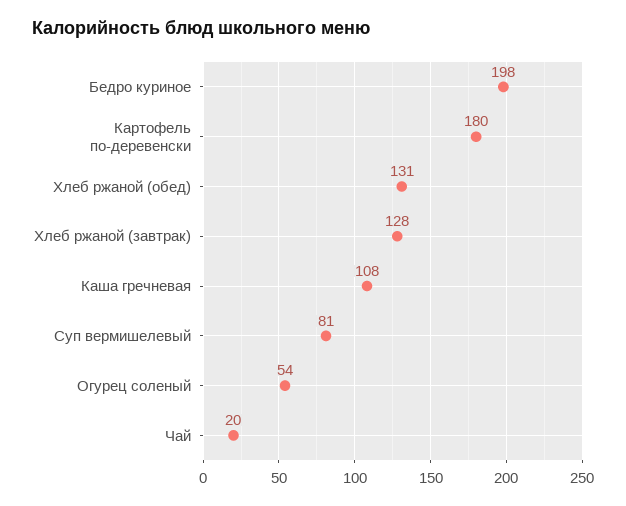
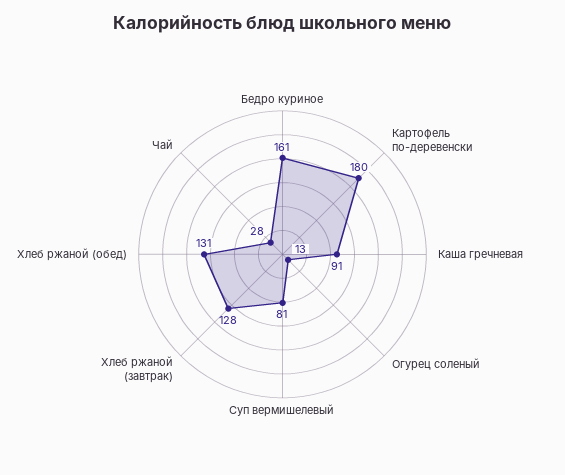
Бедро куриное: 198 -> 161
Каша гречневая: 108 -> 91
Огурец соленый: 54 -> 13
Чай: 20 -> 28

